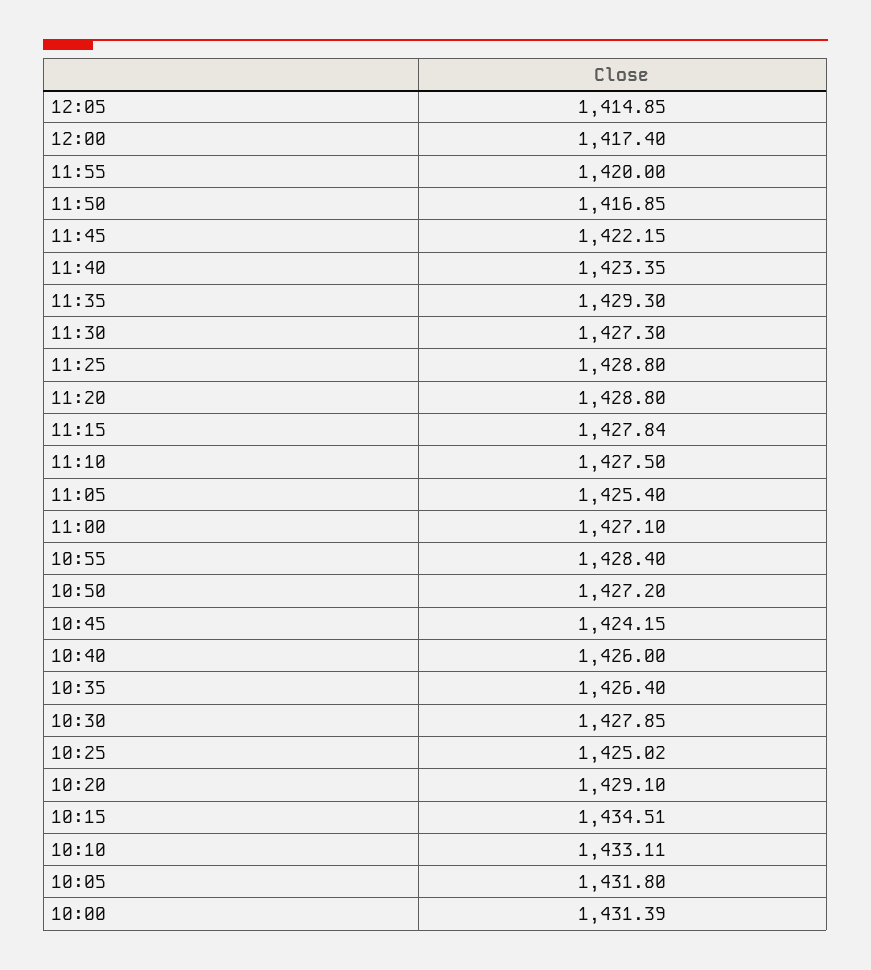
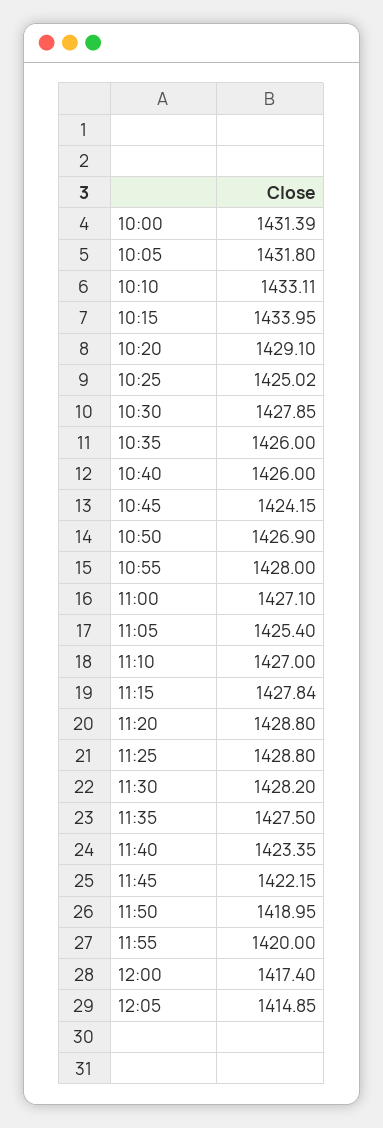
11:50: 1416.85 -> 1418.95
11:35: 1429.3 -> 1427.5
11:30: 1427.3 -> 1428.2
11:10: 1427.5 -> 1427
10:55: 1428.4 -> 1428
10:50: 1427.2 -> 1426.9
10:35: 1426.4 -> 1426
10:15: 1434.51 -> 1433.95

